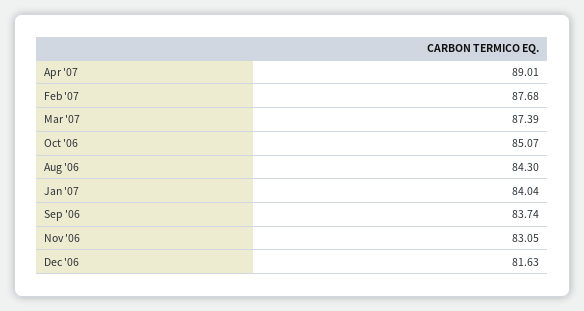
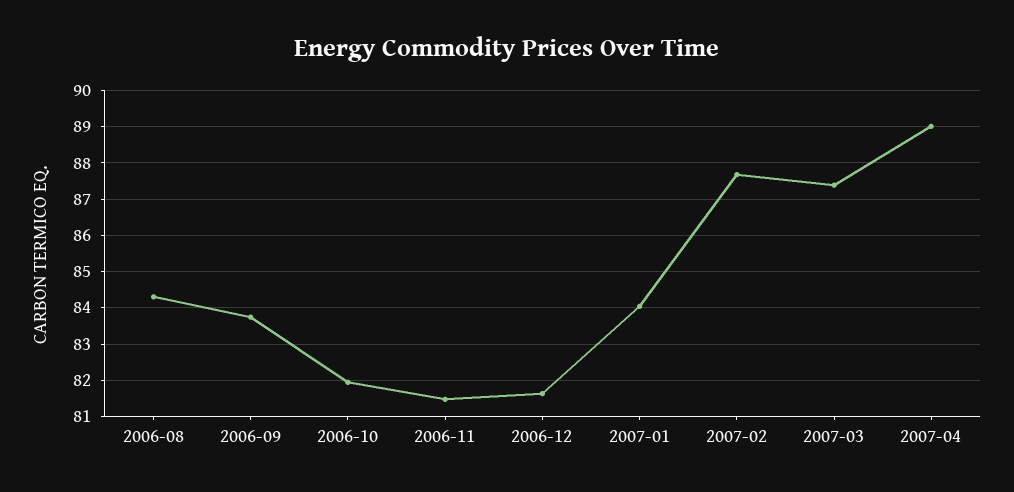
Oct '06: 85.07 -> 82
Nov '06: 83.05 -> 81.4

